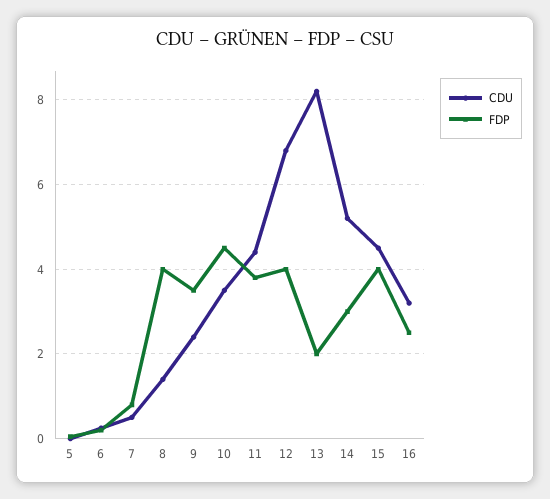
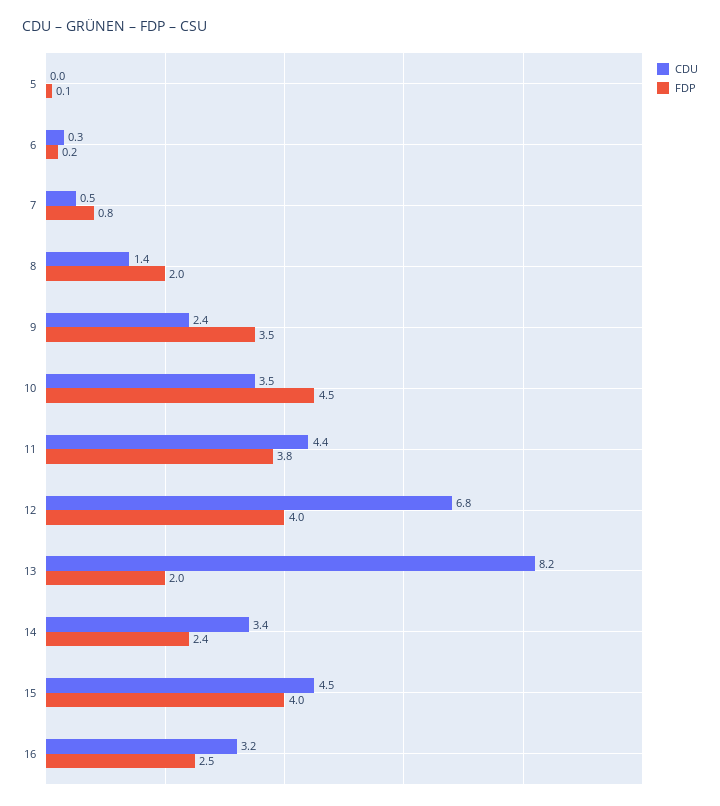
FDP, 8: 4 -> 2
CDU, 14: 5.2 -> 3.4
FDP, 14: 3 -> 2.4

